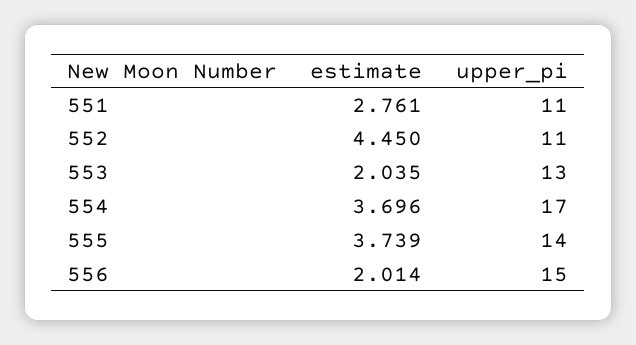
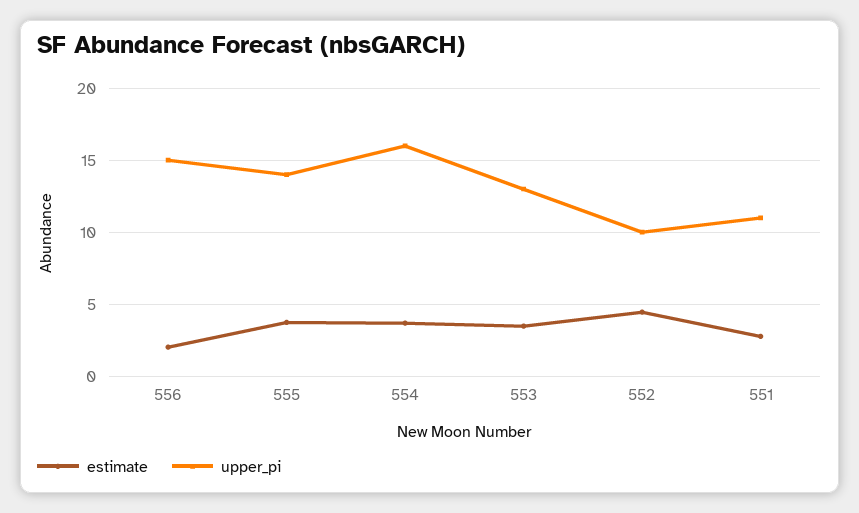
upper_pi, 552: 11 -> 10
estimate, 553: 2.035 -> 3.5
upper_pi, 554: 17 -> 16

